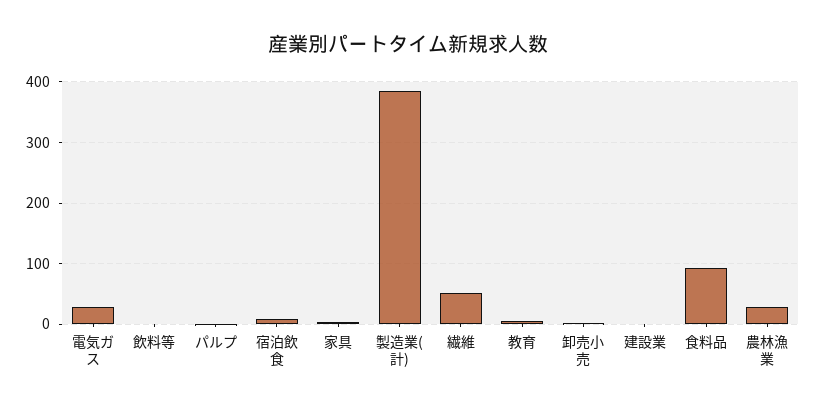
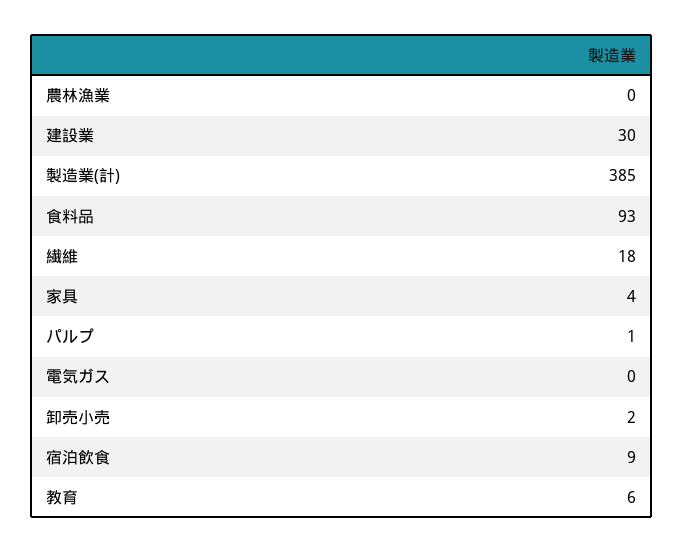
電気ガス: 30 -> 0
飲料等: 0 -> none
繊維: 50 -> 18
建設業: 0 -> 30
農林漁業: 30 -> 0

